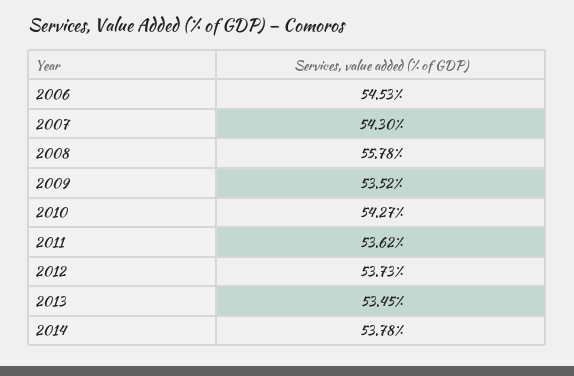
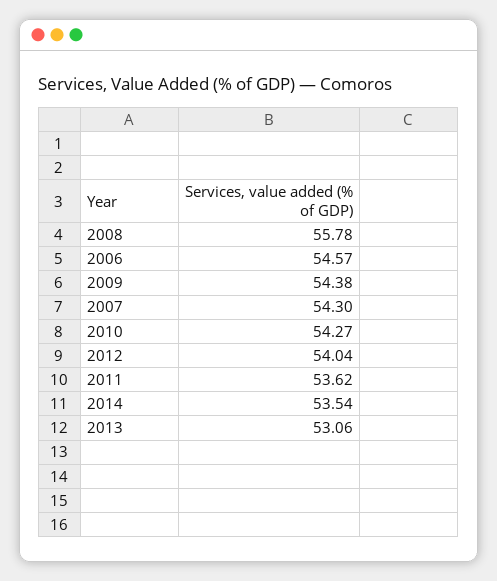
2006: 54.53 -> 54.57
2009: 53.52 -> 54.38
2012: 53.73 -> 54.04
2013: 53.45 -> 53.06
2014: 53.78 -> 53.54

